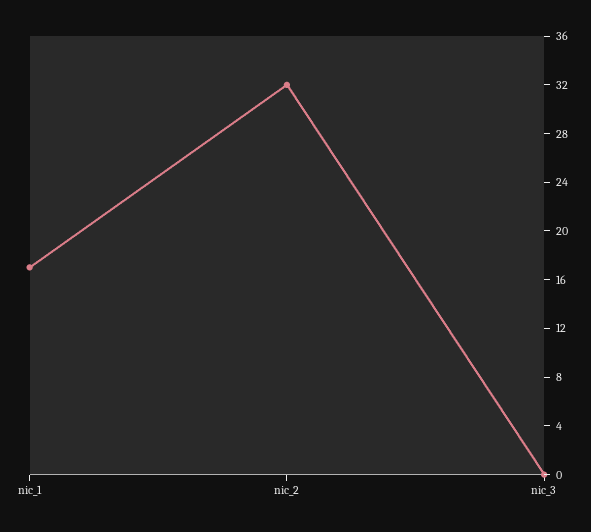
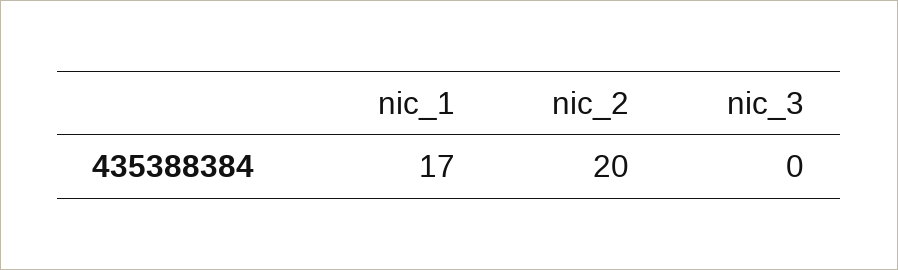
nic_2: 32 -> 20

